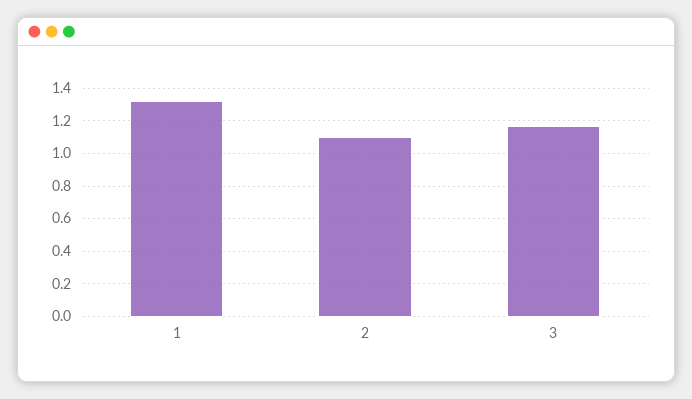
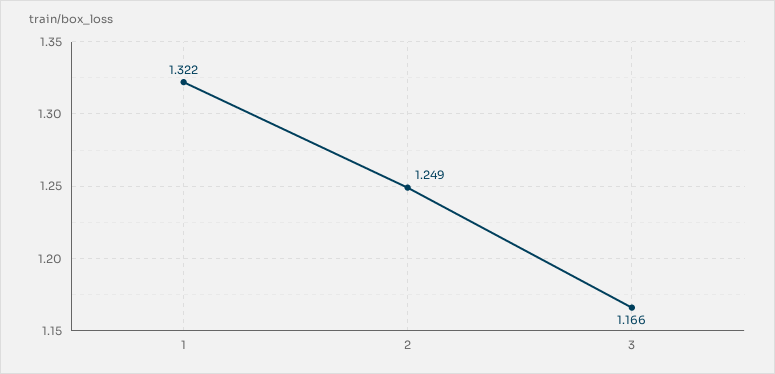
2: 1.1 -> 1.249

